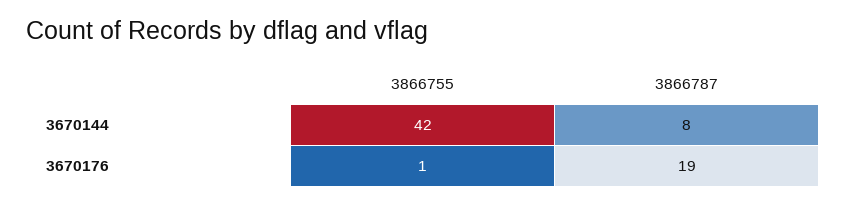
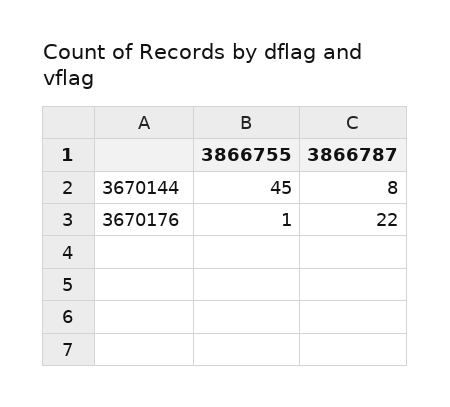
3866755, 3670144: 42 -> 45
3866787, 3670176: 19 -> 22

